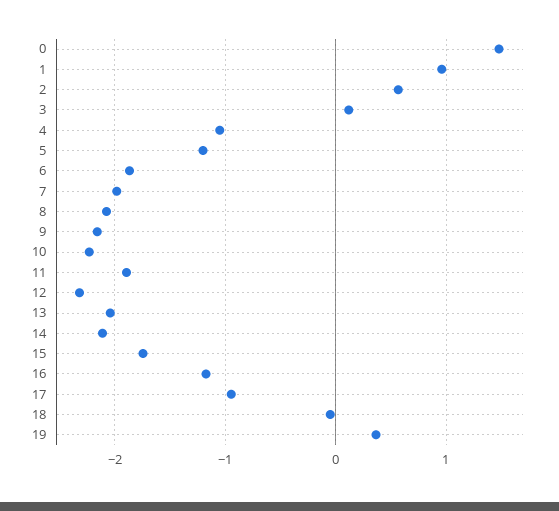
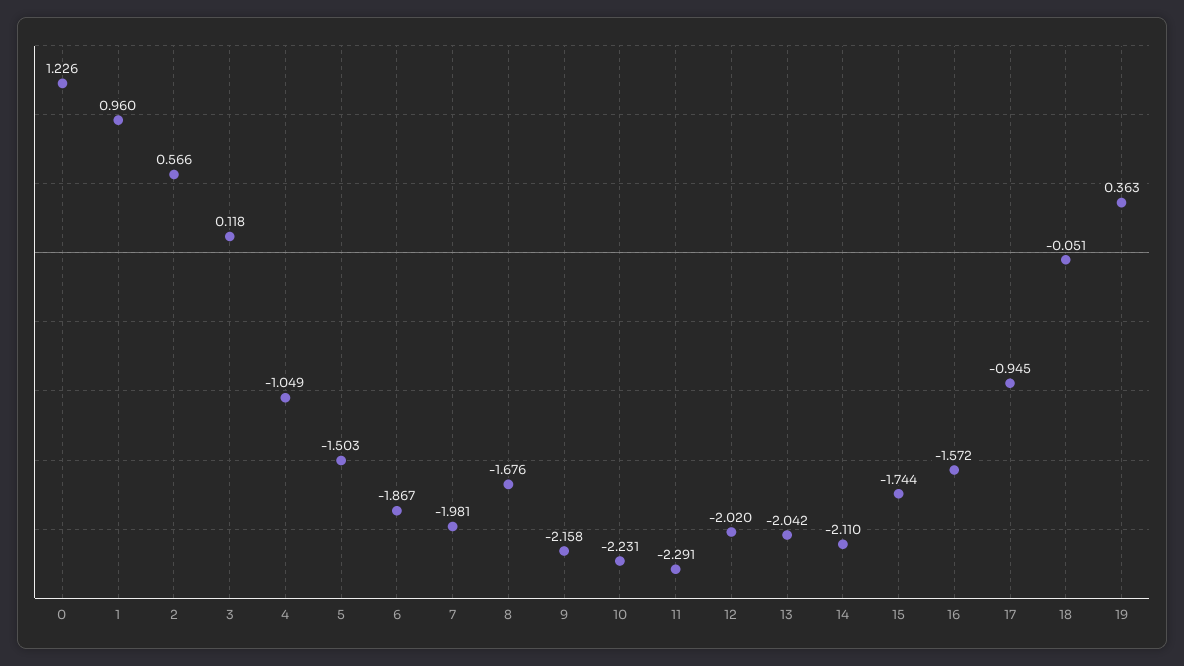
0: 1.5 -> 1.226
5: -1.2 -> -1.503
8: -2.1 -> -1.676
11: -1.9 -> -2.291
12: -2.3 -> -2.02
16: -1.2 -> -1.572

